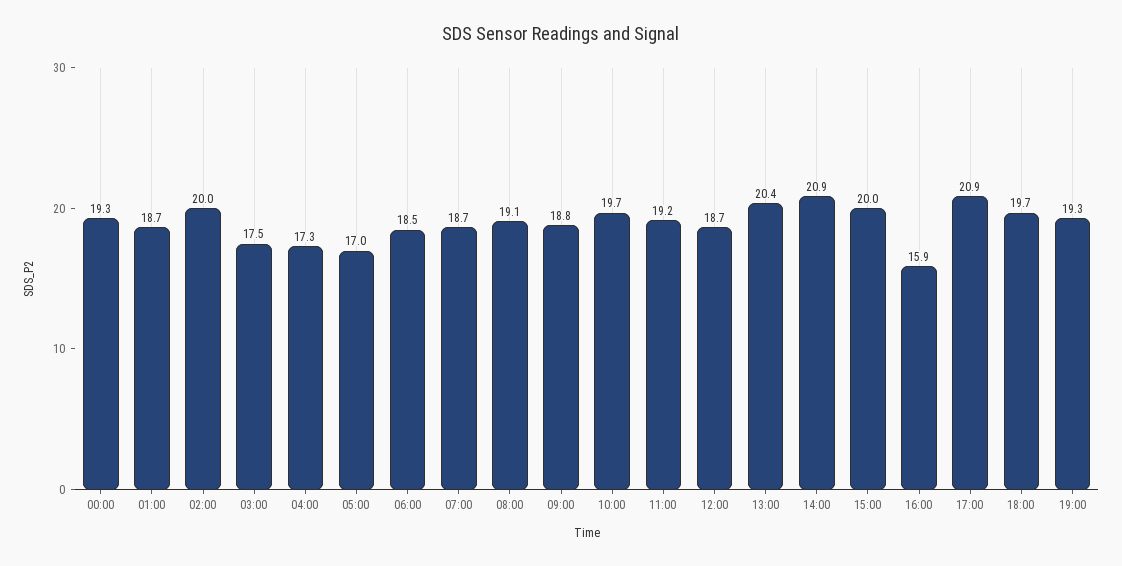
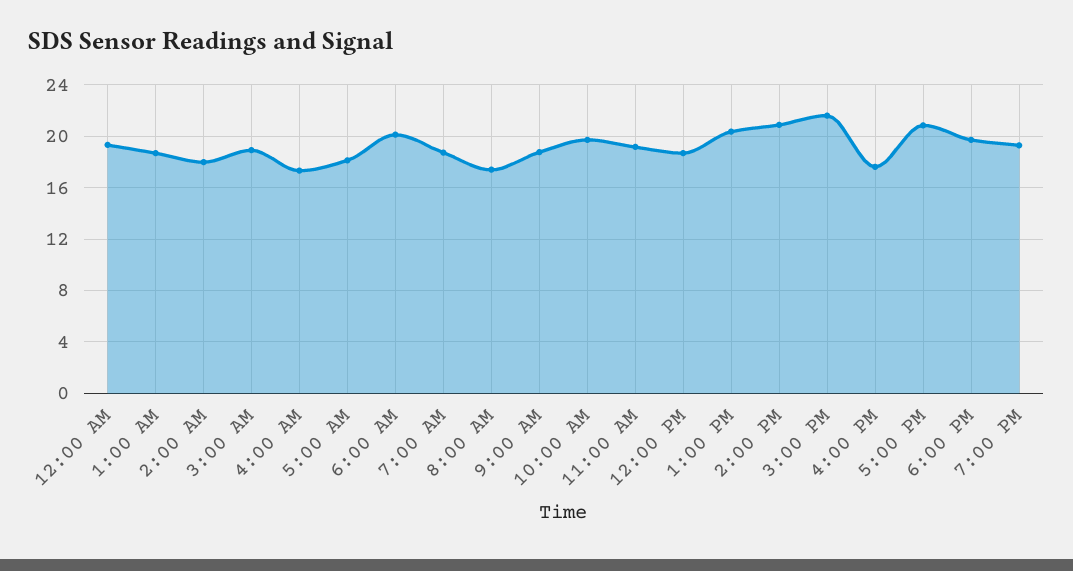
02:00: 20 -> 18
03:00: 17.5 -> 19
05:00: 17 -> 18
06:00: 18.5 -> 20
08:00: 19.1 -> 17.5
15:00: 20 -> 21.5
16:00: 15.9 -> 17.5

